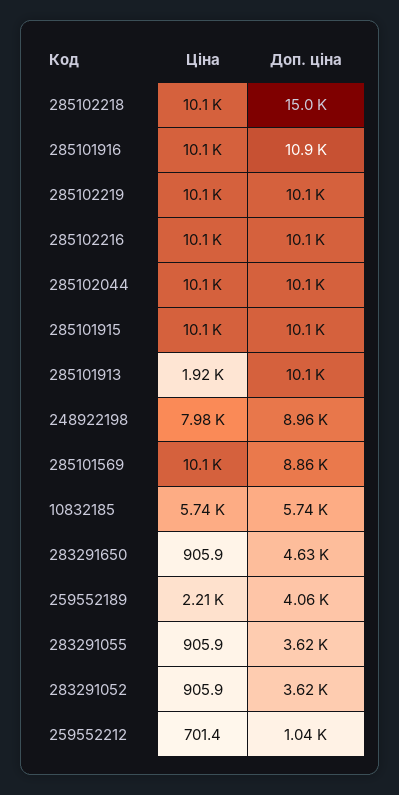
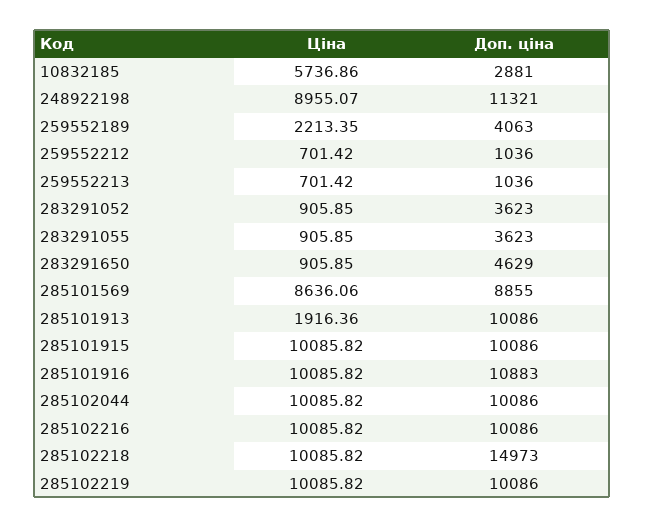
Ціна, 248922198: 7980 -> 8955.07
Доп. ціна, 248922198: 8960 -> 11321
Ціна, 285101569: 10100 -> 8636.06
Доп. ціна, 10832185: 5740 -> 2881
Ціна, 259552213: none -> 701.42
Доп. ціна, 259552213: none -> 1036

